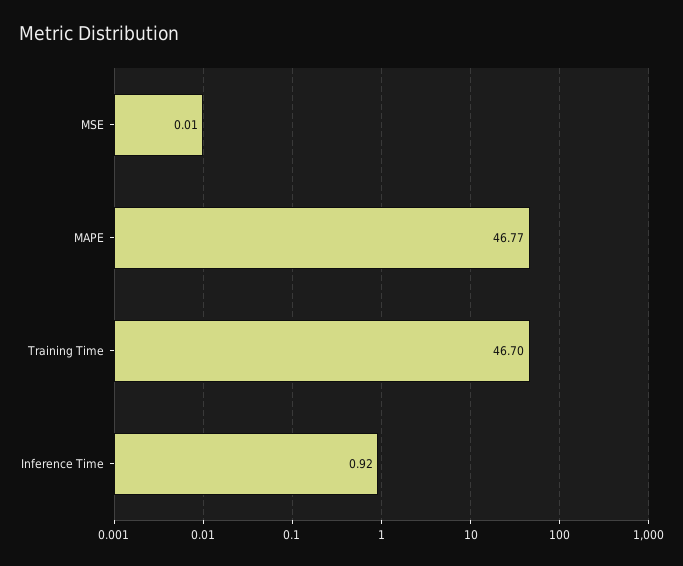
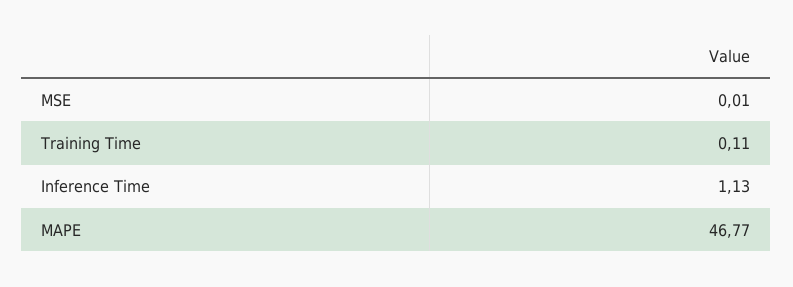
Training Time: 46.7 -> 0.11
Inference Time: 0.92 -> 1.13

